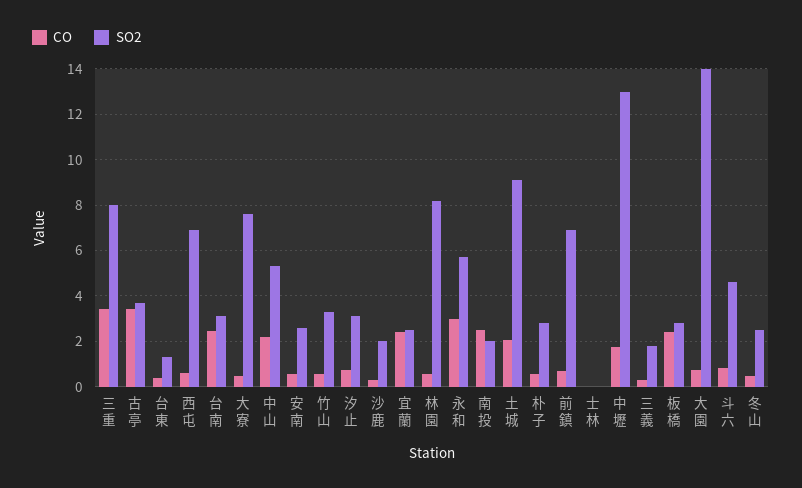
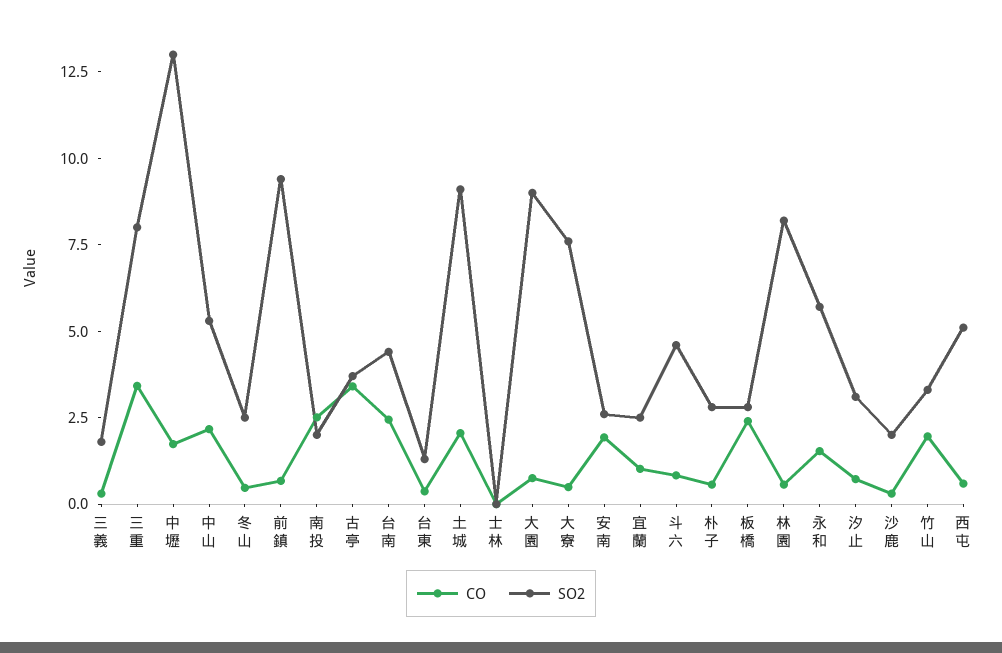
SO2, 西屯: 7 -> 5
SO2, 台南: 3 -> 4.5
CO, 安南: 0.5 -> 2
CO, 竹山: 0.5 -> 2
CO, 宜蘭: 2.5 -> 1
CO, 永和: 3 -> 1.5
SO2, 前鎮: 7 -> 9.5
SO2, 大園: 14 -> 9

